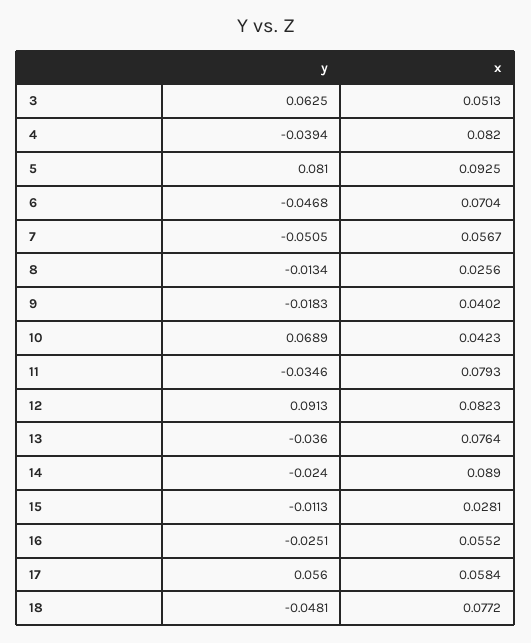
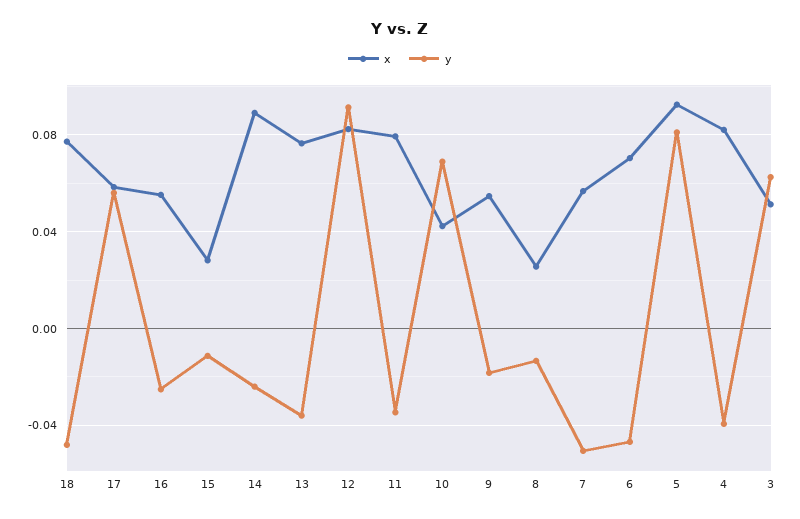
x, 9: 0.0402 -> 0.055

